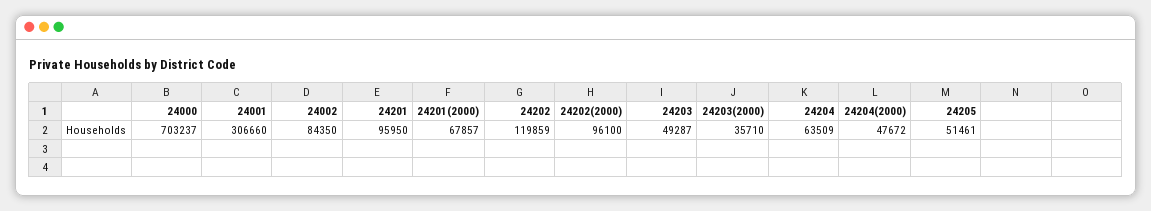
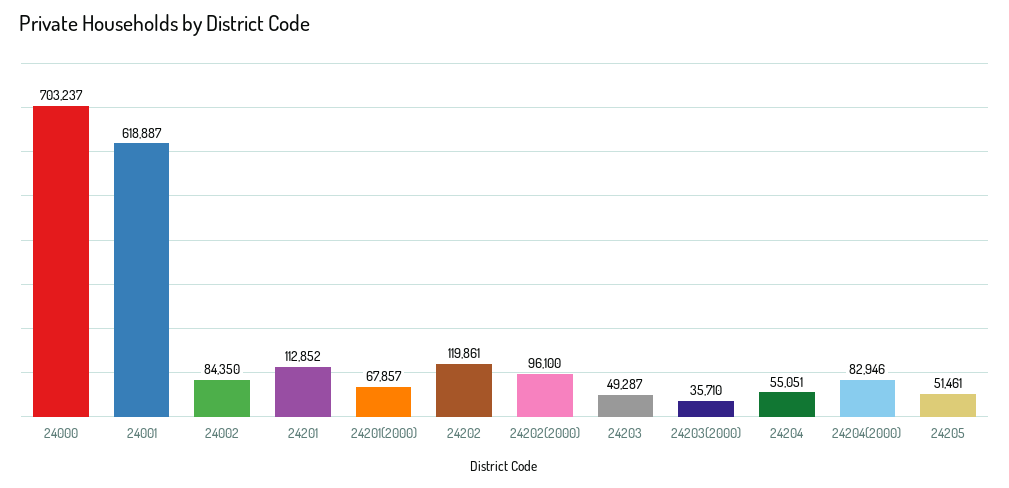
24001: 306660 -> 618887
24201: 95950 -> 112852
24202: 119859 -> 119861
24204: 63509 -> 55051
24204(2000): 47672 -> 82946

